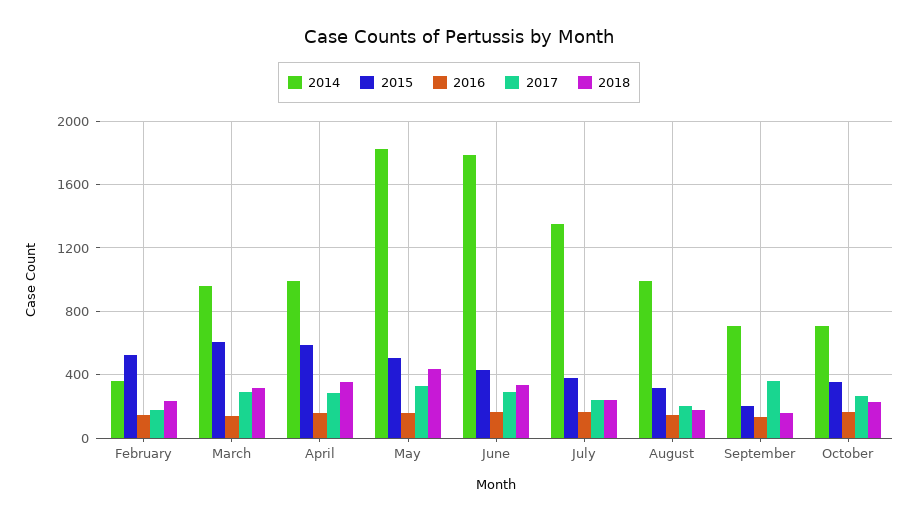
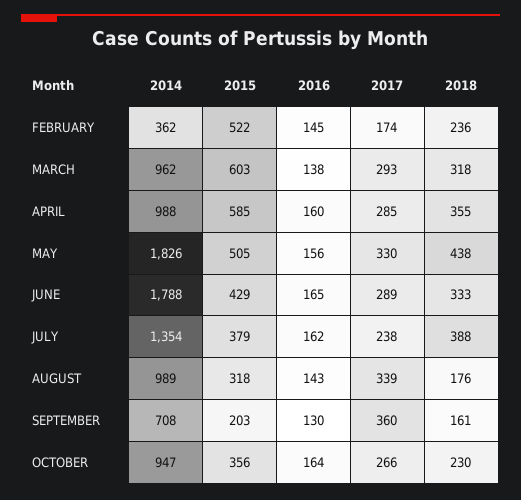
2018, July: 250 -> 388
2017, August: 200 -> 339
2014, October: 700 -> 947

